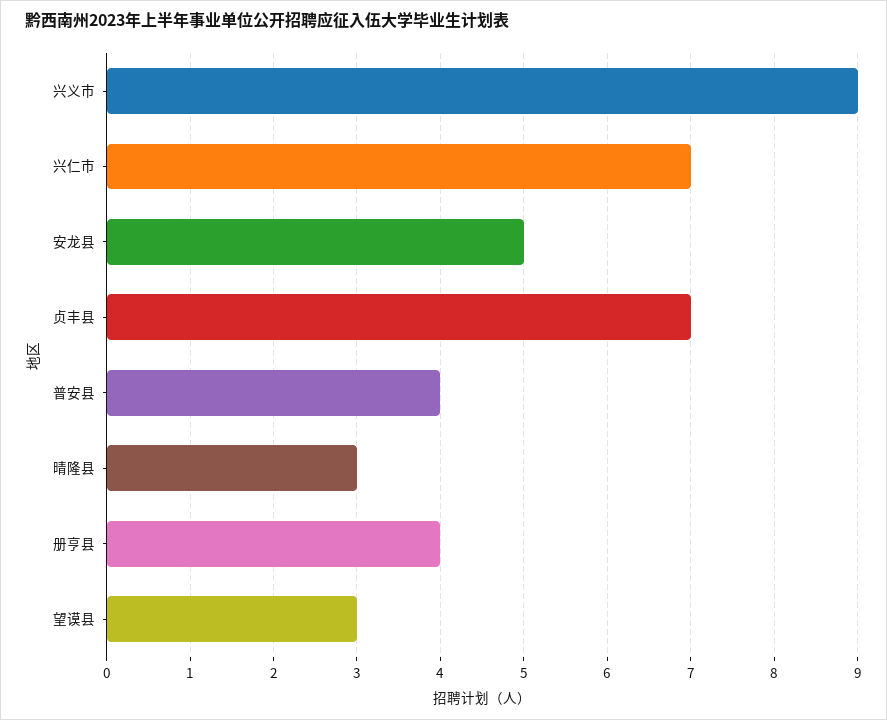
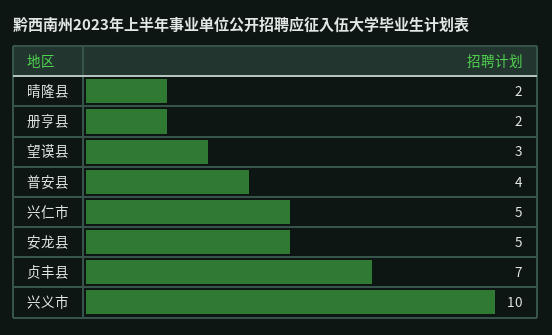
兴义市: 9 -> 10
兴仁市: 7 -> 5
晴隆县: 3 -> 2
册亨县: 4 -> 2

